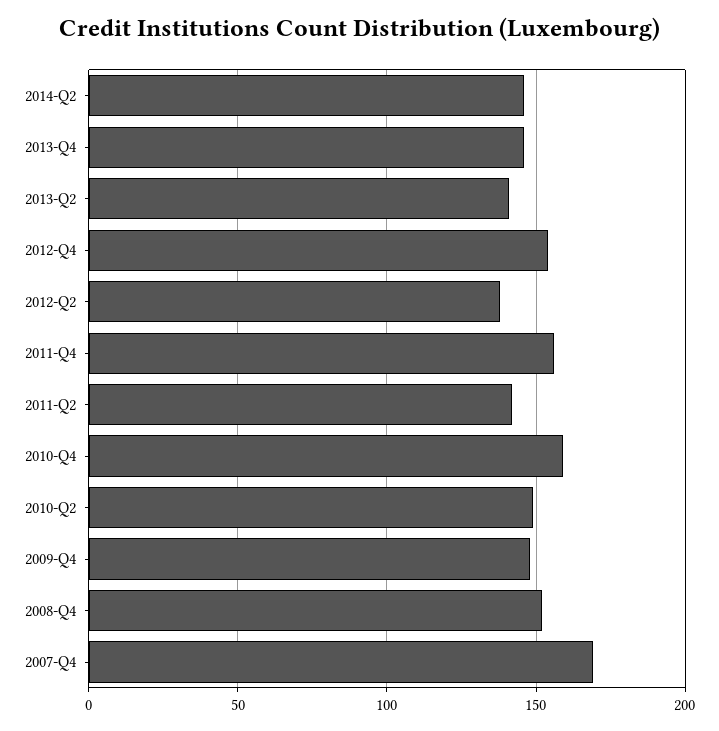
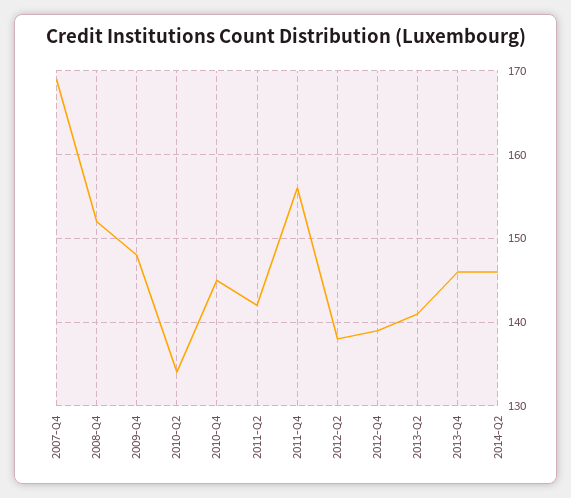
2012-Q4: 155 -> 139
2010-Q4: 160 -> 145
2010-Q2: 150 -> 134

